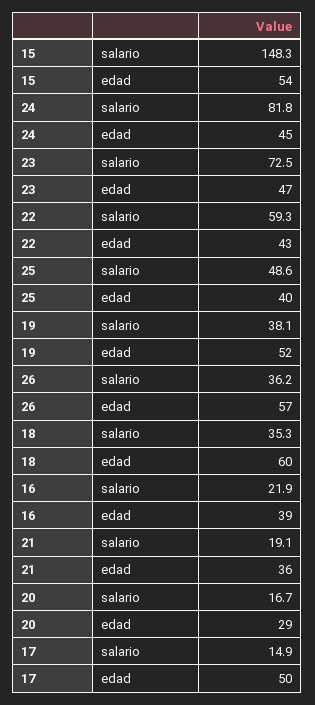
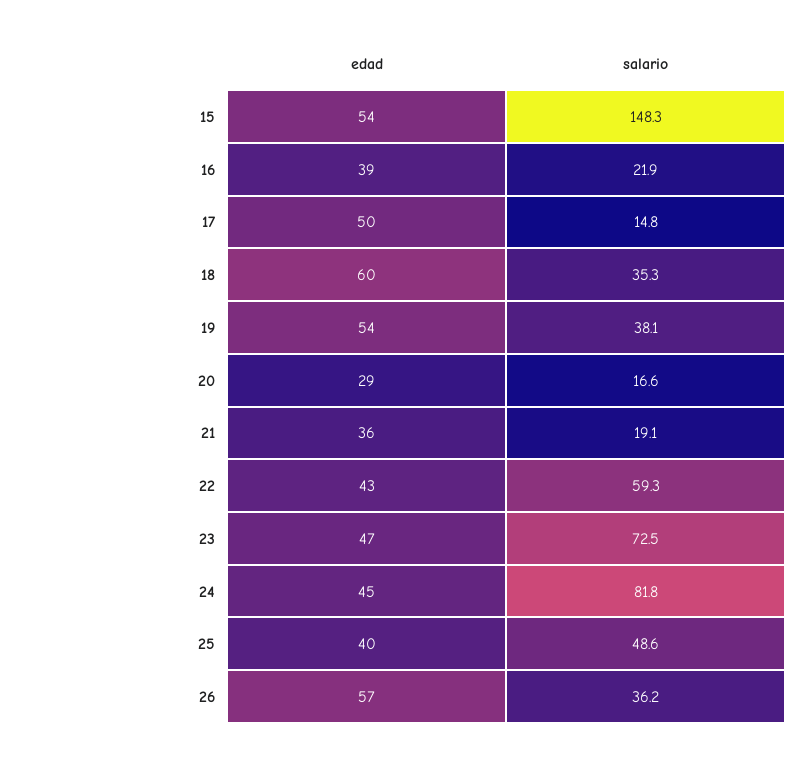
19, edad: 52 -> 54
20, salario: 16.7 -> 16.6
17, salario: 14.9 -> 14.8

